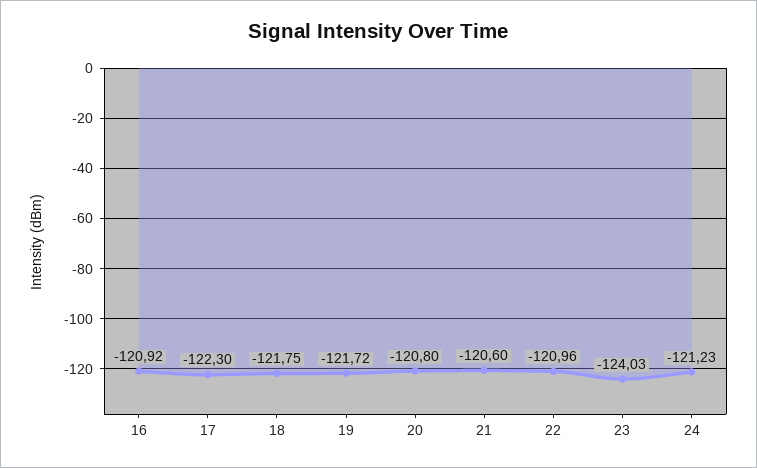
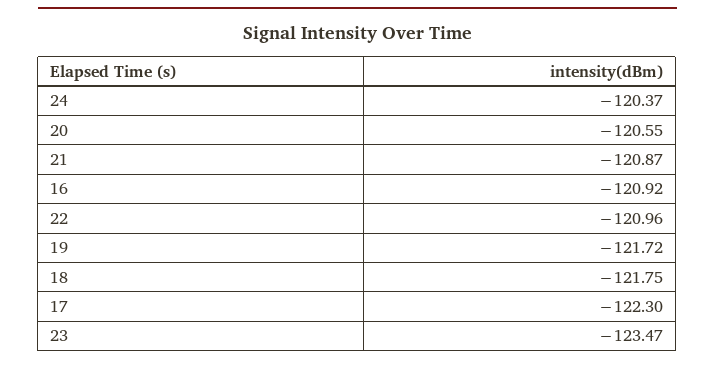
20: -120.8 -> -120.55
21: -120.6 -> -120.87
23: -124.03 -> -123.47
24: -121.23 -> -120.37

